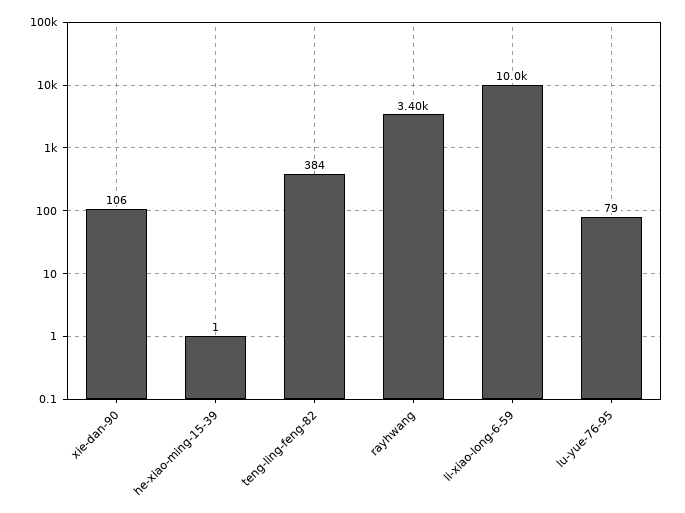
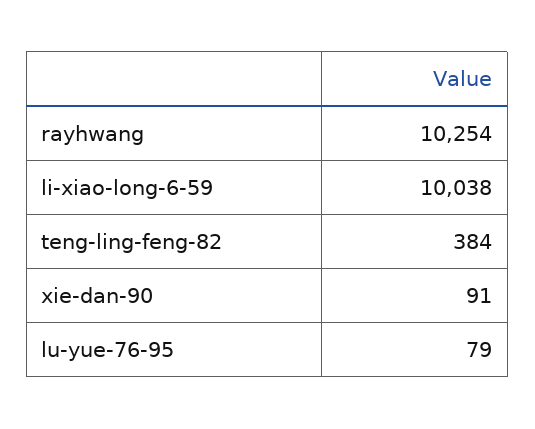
xie-dan-90: 106 -> 91
he-xiao-ming-15-39: 1 -> none
rayhwang: 3400 -> 10254

